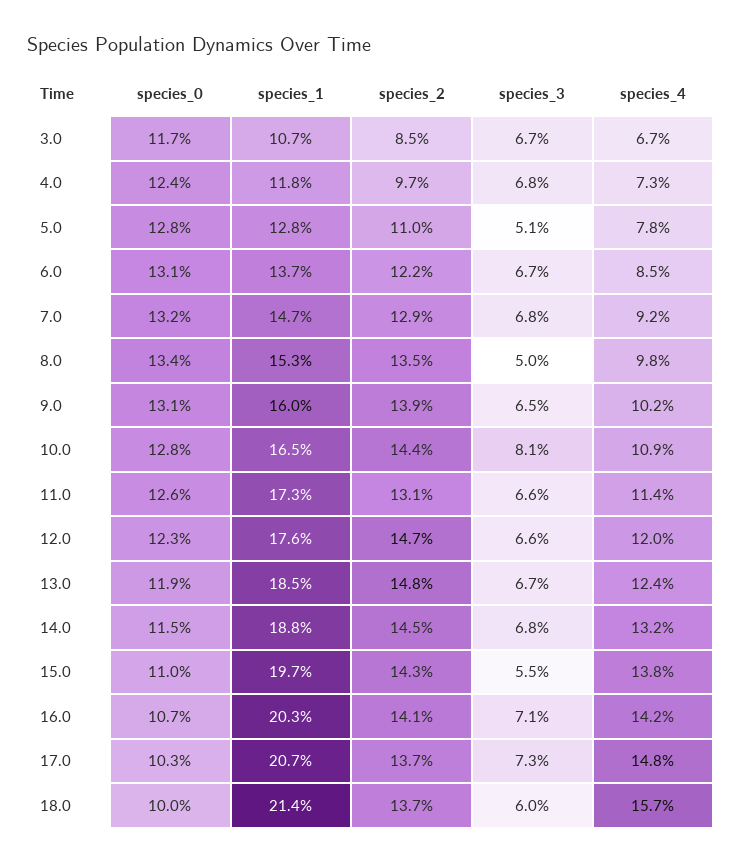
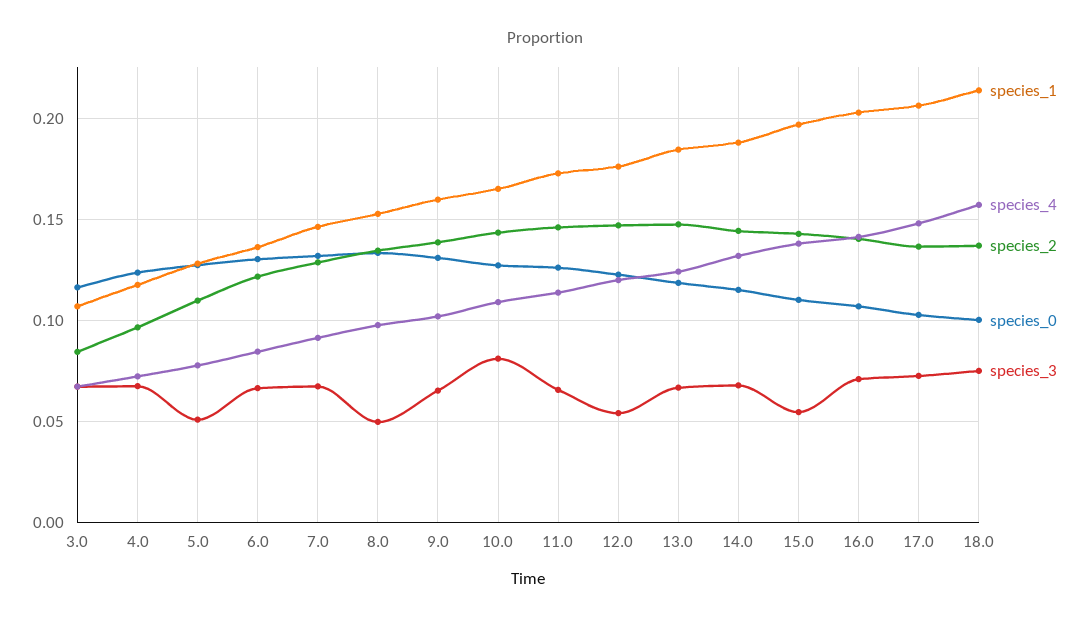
species_2, 11.0: 0.131 -> 0.145
species_3, 12.0: 0.066 -> 0.055
species_3, 18.0: 0.06 -> 0.075

